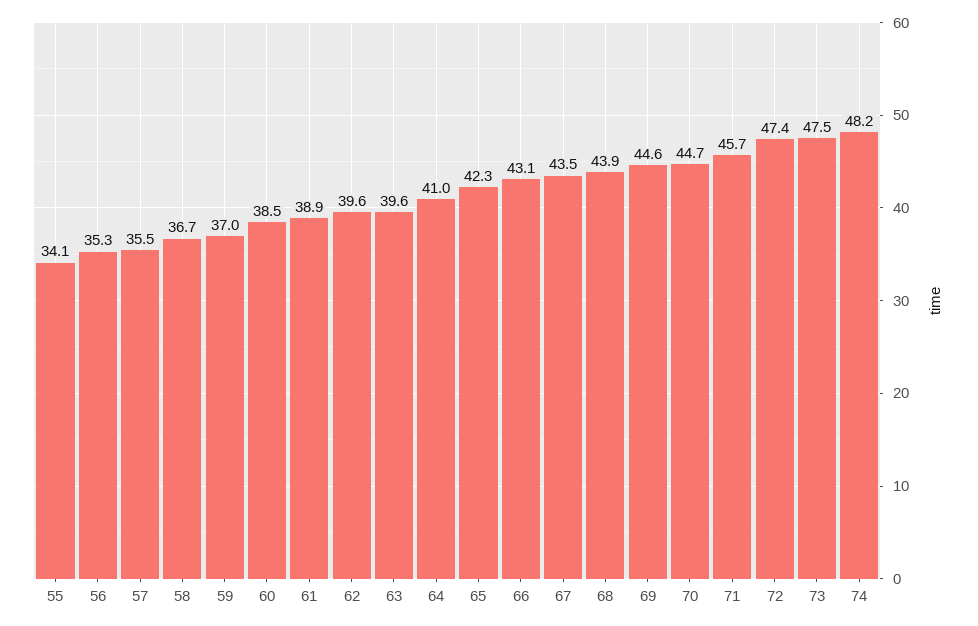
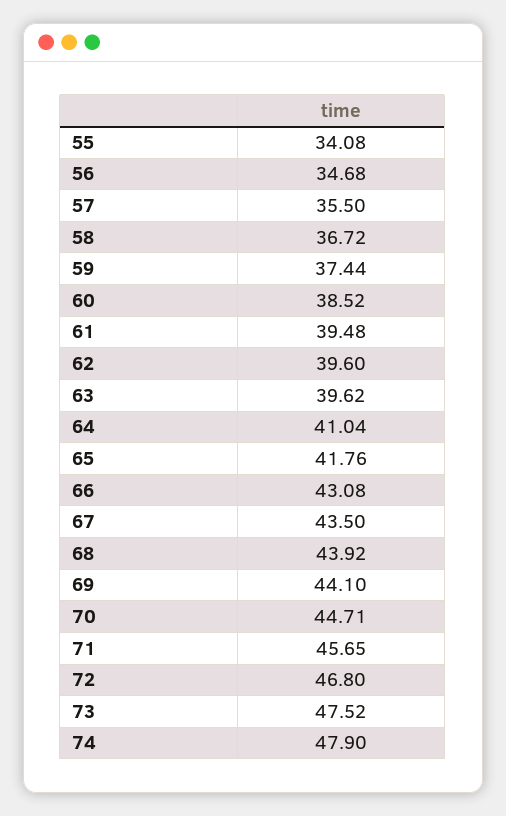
56: 35.3 -> 34.68
59: 37 -> 37.44
61: 38.9 -> 39.48
65: 42.3 -> 41.76
69: 44.6 -> 44.1
72: 47.4 -> 46.8
74: 48.2 -> 47.9

